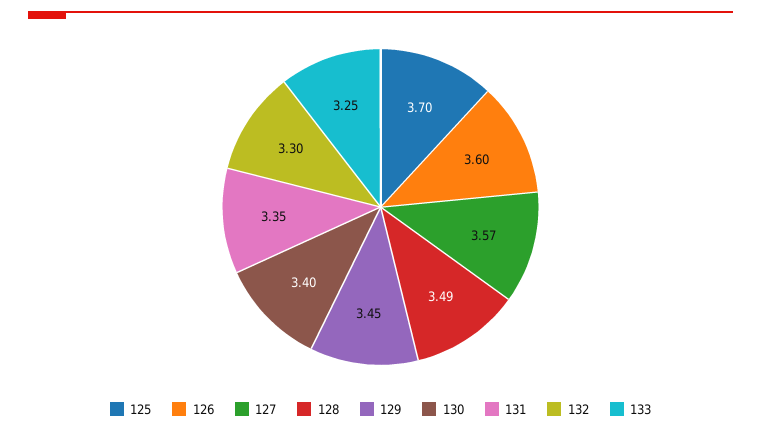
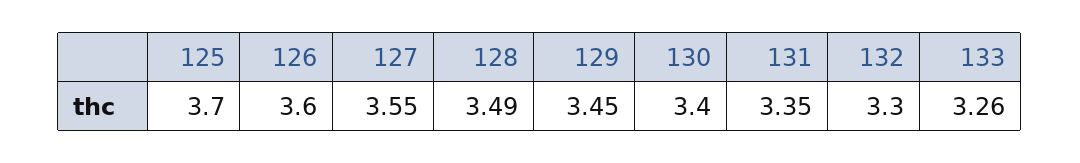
127: 3.57 -> 3.55
133: 3.25 -> 3.26

